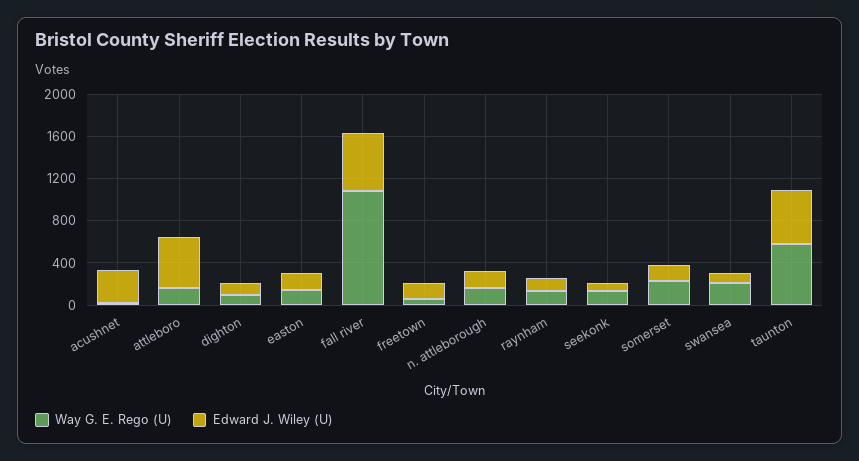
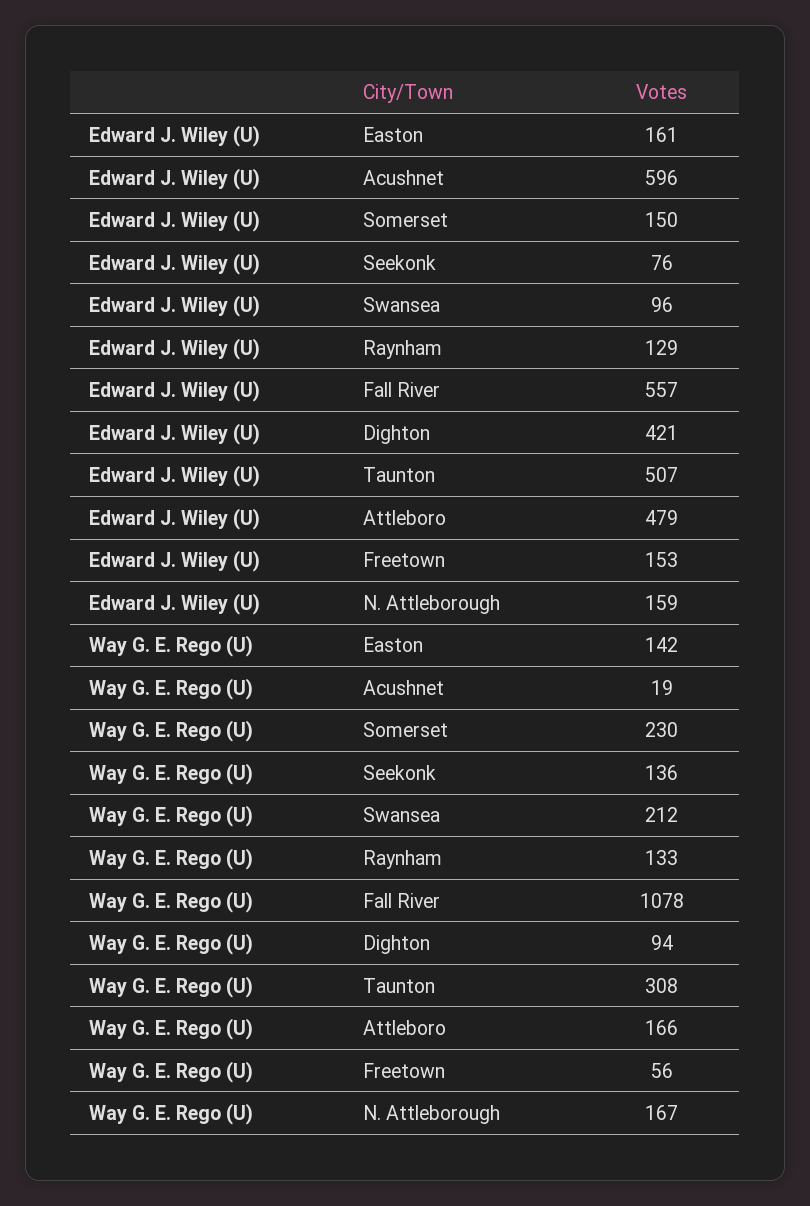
Edward J. Wiley (U), acushnet: 300 -> 596
Edward J. Wiley (U), dighton: 100 -> 421
Way G. E. Rego (U), taunton: 600 -> 308

